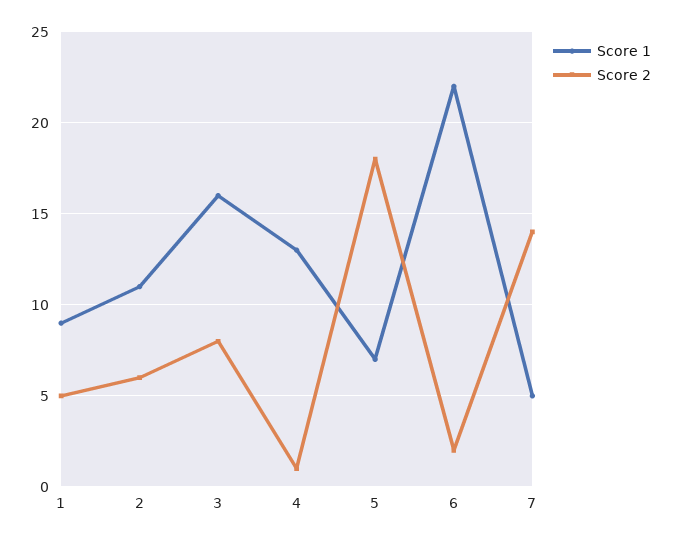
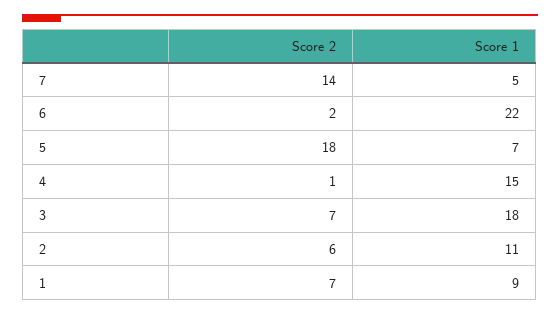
Score 2, 1: 5 -> 7
Score 1, 3: 16 -> 18
Score 2, 3: 8 -> 7
Score 1, 4: 13 -> 15

